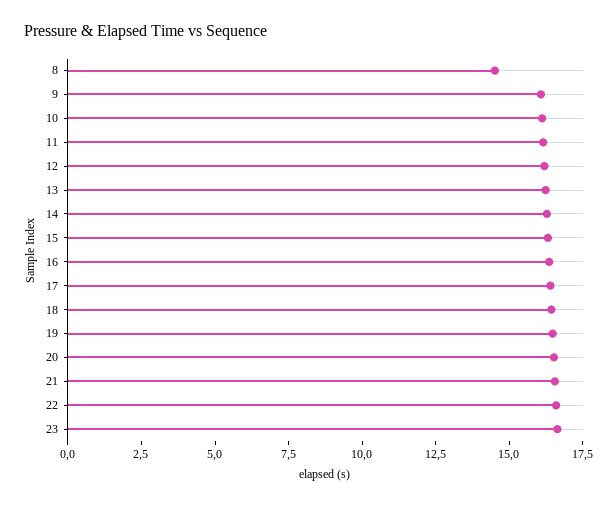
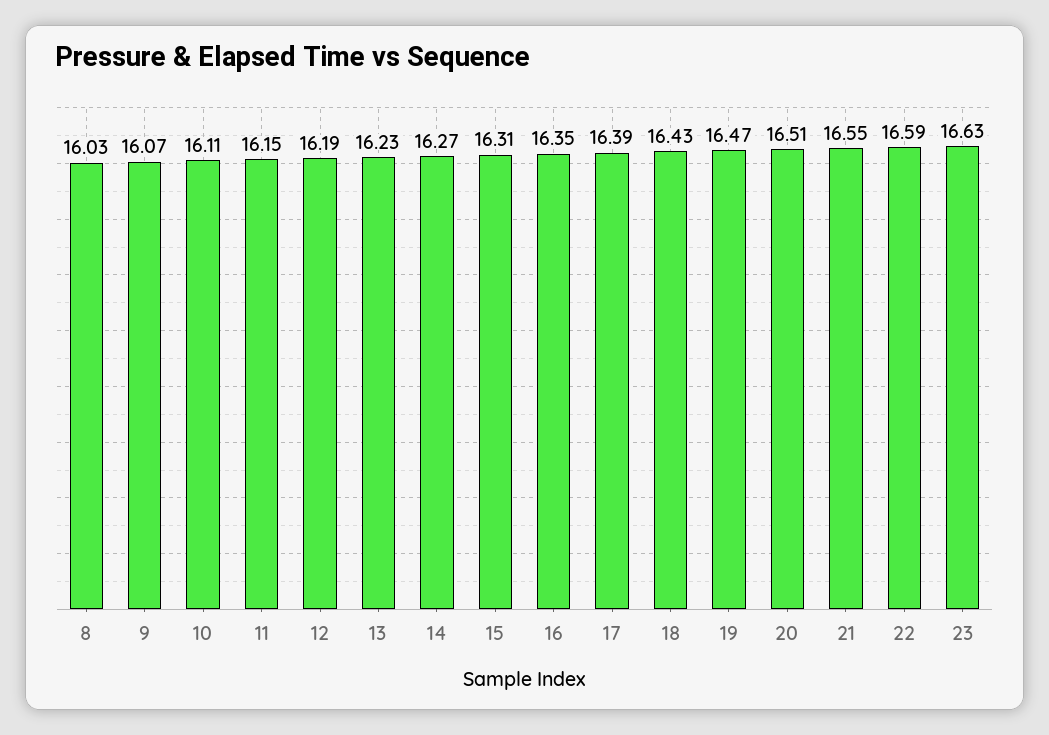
8: 14.5 -> 16.03

